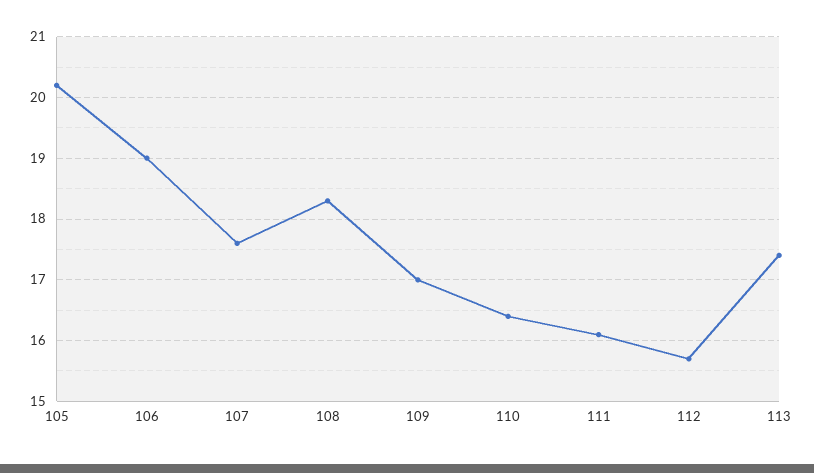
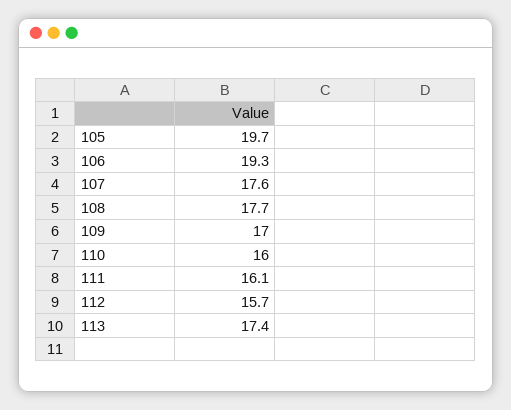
105: 20.2 -> 19.7
106: 19 -> 19.3
108: 18.3 -> 17.7
110: 16.4 -> 16

